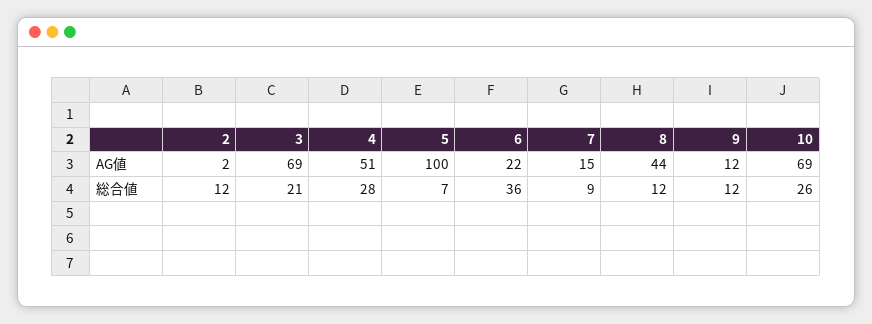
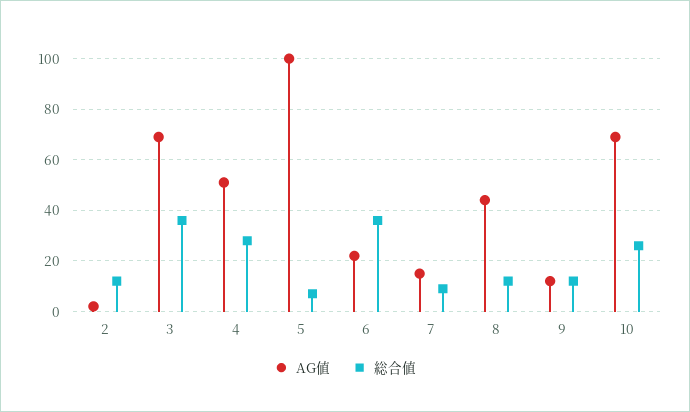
総合値, 3: 21 -> 35

